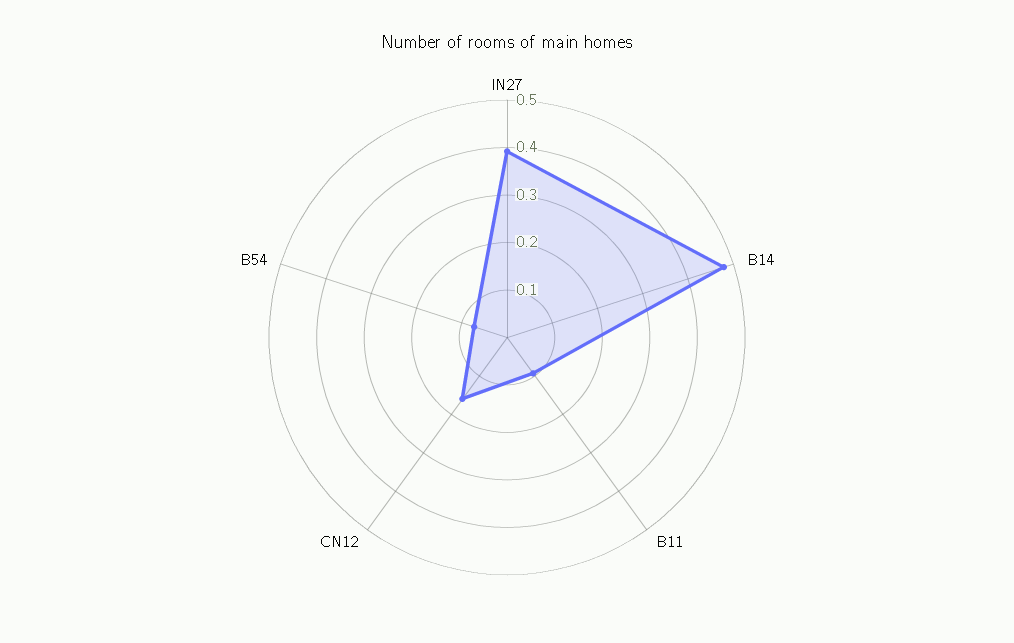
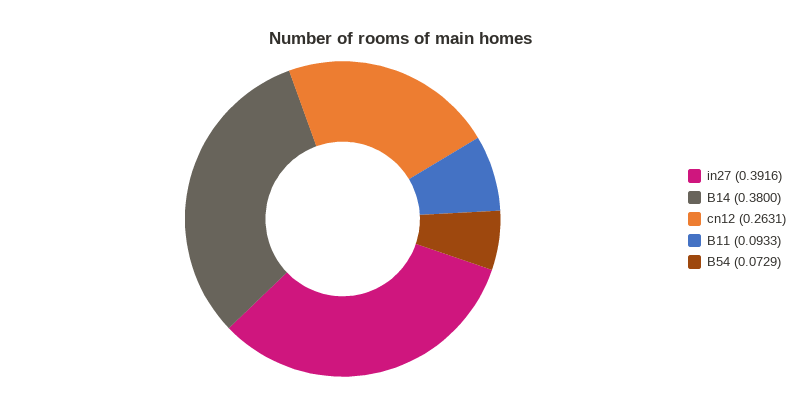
B14: 0.48 -> 0.38
CN12: 0.16 -> 0.2631

